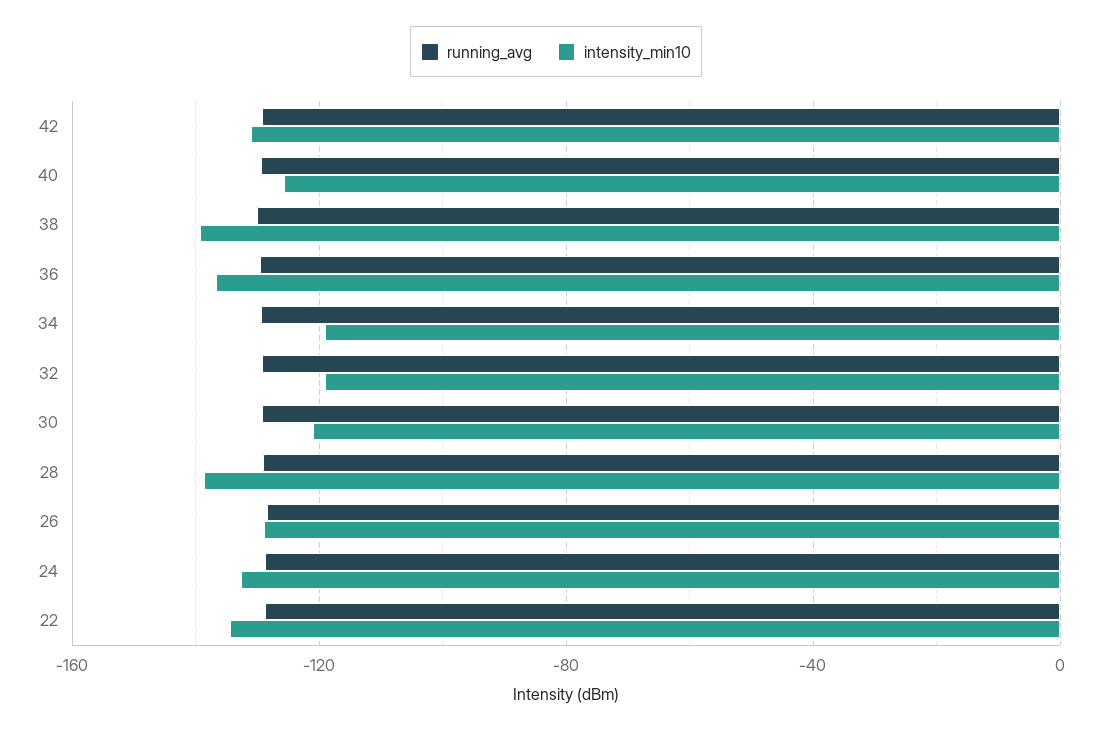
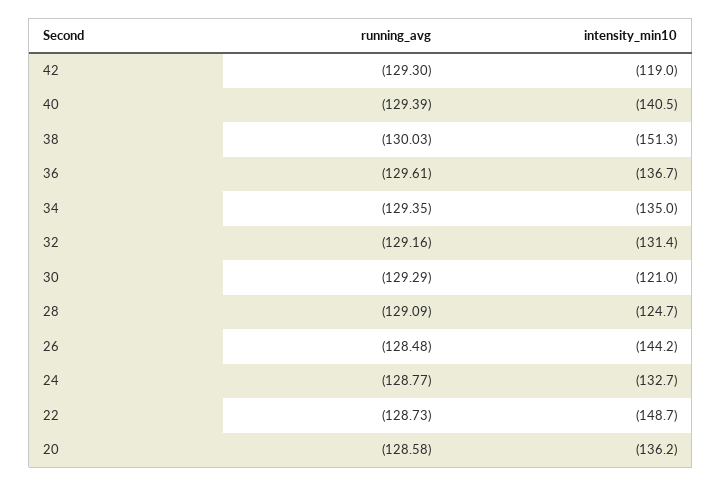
intensity_min10, 42: -130 -> -119
intensity_min10, 40: -125 -> -140.5
intensity_min10, 38: -140 -> -151.3
intensity_min10, 34: -120 -> -135
intensity_min10, 32: -120 -> -131.4
intensity_min10, 28: -140 -> -124.7
intensity_min10, 26: -130 -> -144.2
intensity_min10, 22: -135 -> -148.7
running_avg, 20: none -> -128.58
intensity_min10, 20: none -> -136.2

